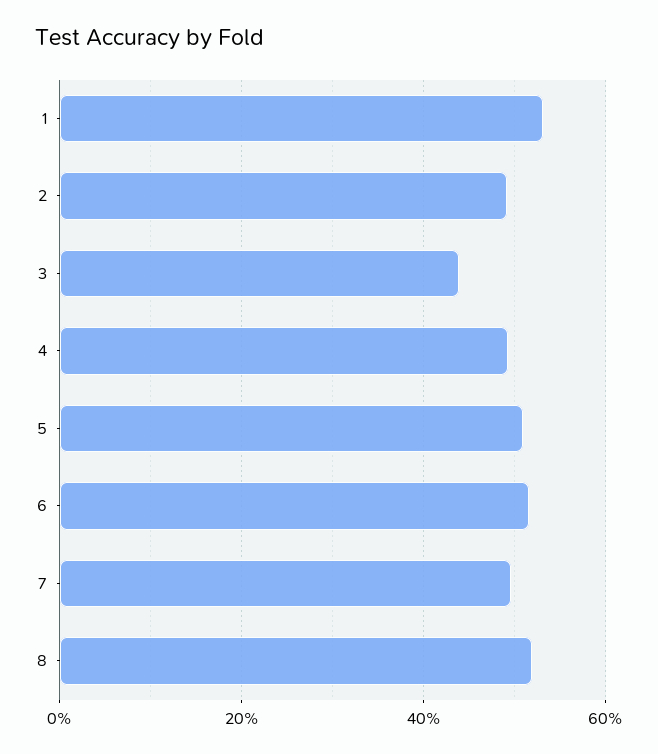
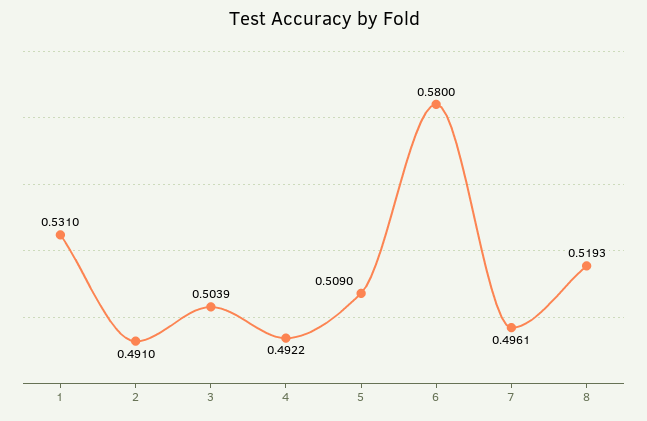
3: 0.44 -> 0.5039
6: 0.52 -> 0.58

